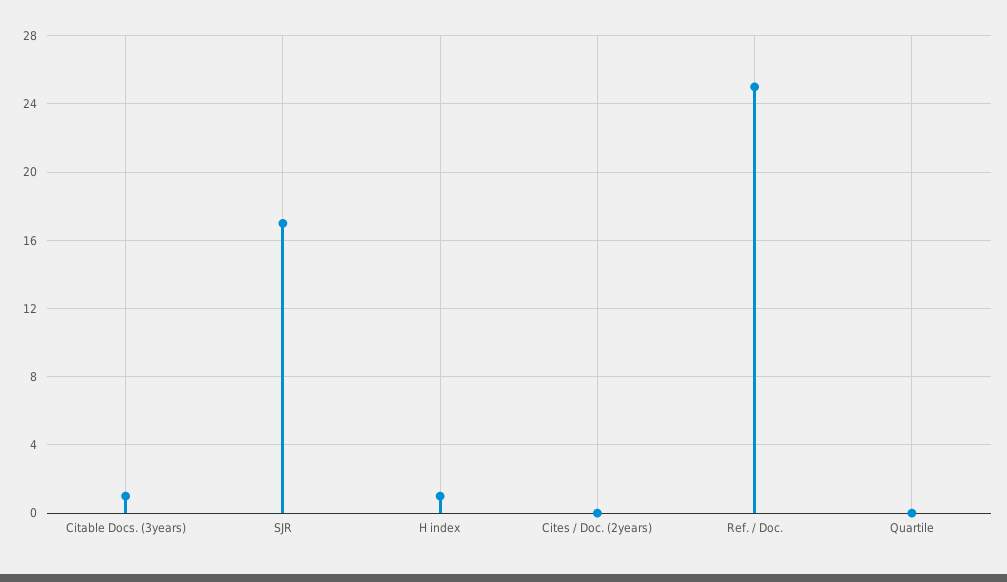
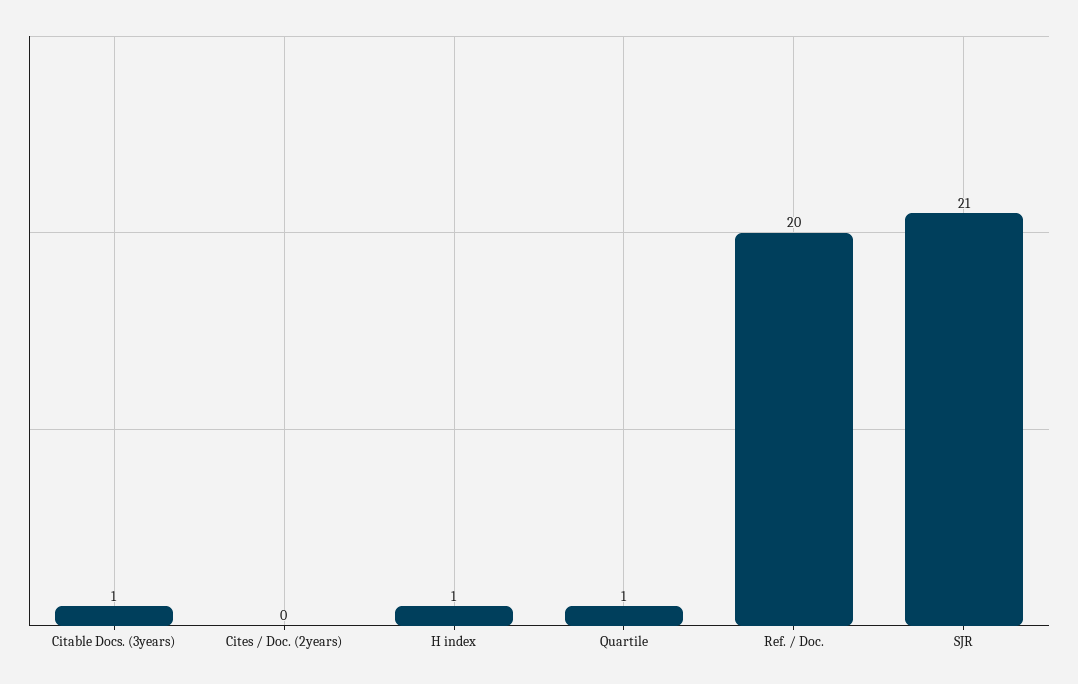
SJR: 17 -> 21
Ref. / Doc.: 25 -> 20
Quartile: 0 -> 1

